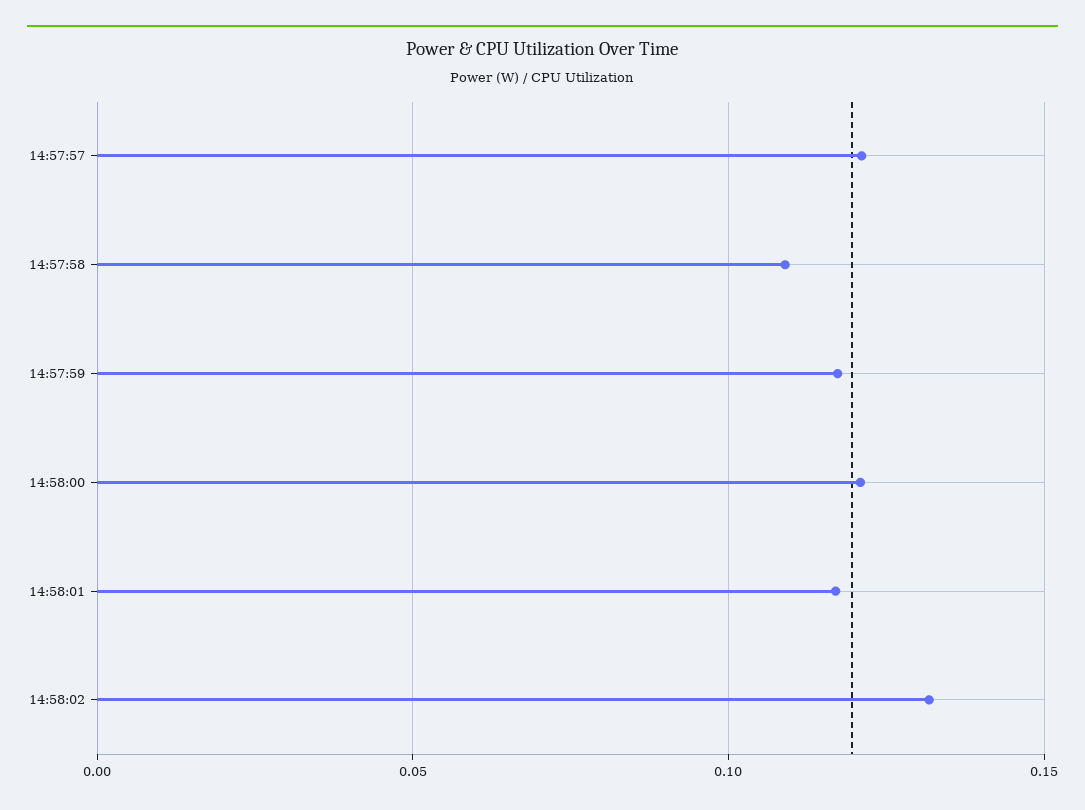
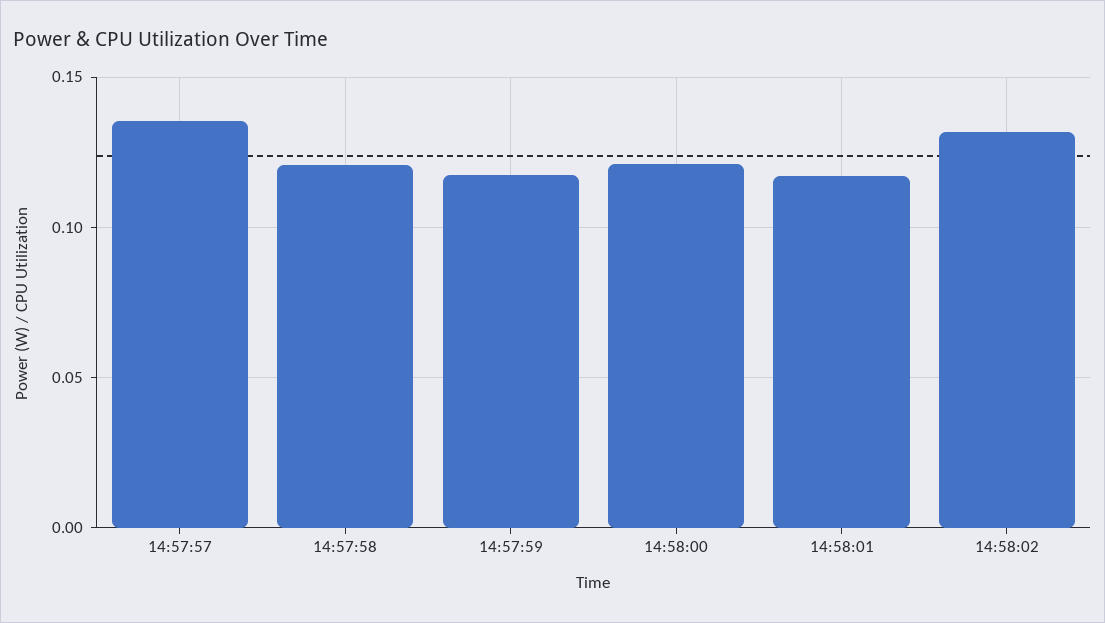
14:57:57: 0.12 -> 0.135
14:57:58: 0.11 -> 0.12

